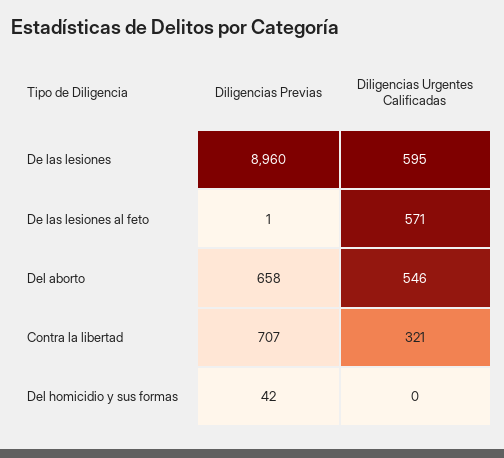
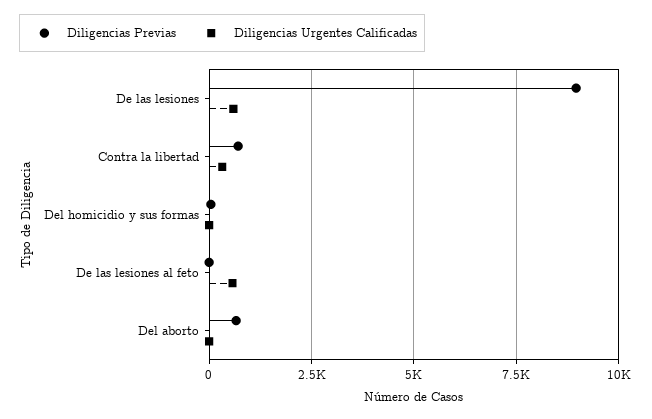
Diligencias Urgentes Calificadas, Del aborto: 546 -> 0

